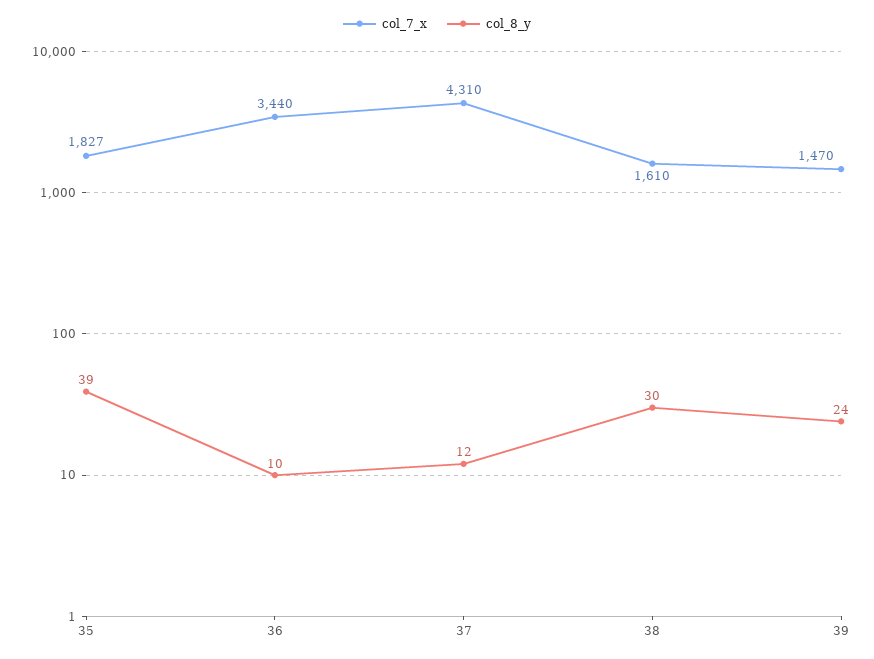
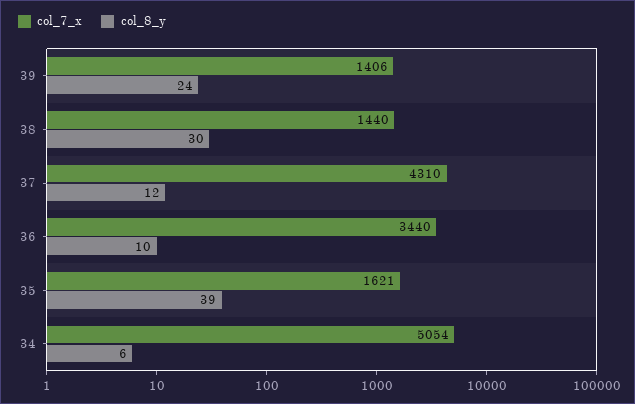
col_7_x, 35: 1827 -> 1621
col_7_x, 38: 1610 -> 1440
col_7_x, 39: 1470 -> 1406
col_7_x, 34: none -> 5054
col_8_y, 34: none -> 6

